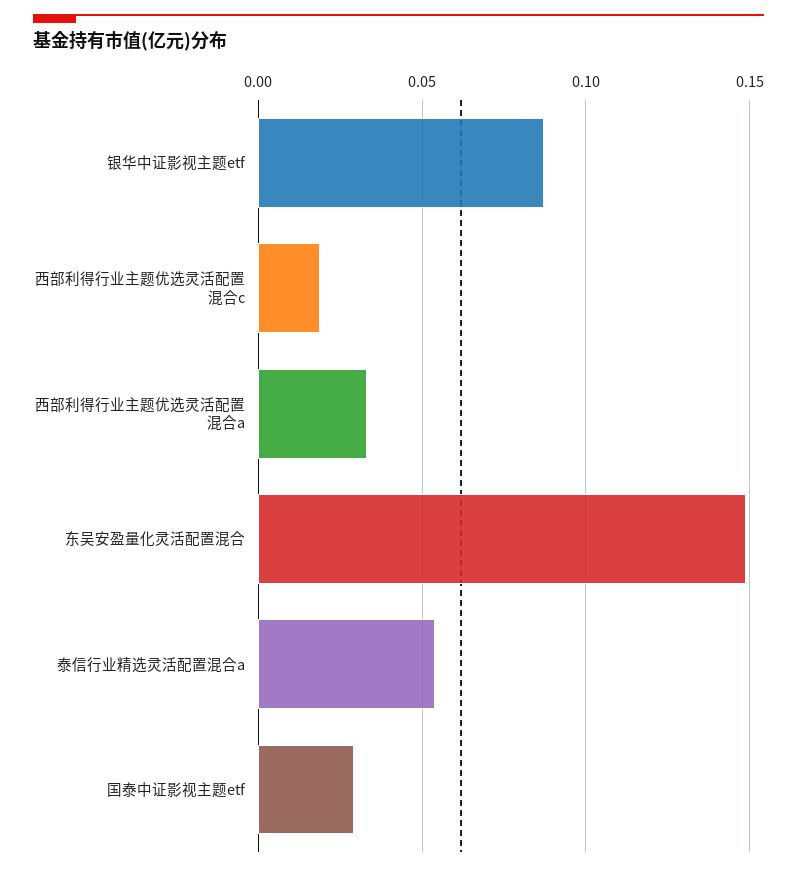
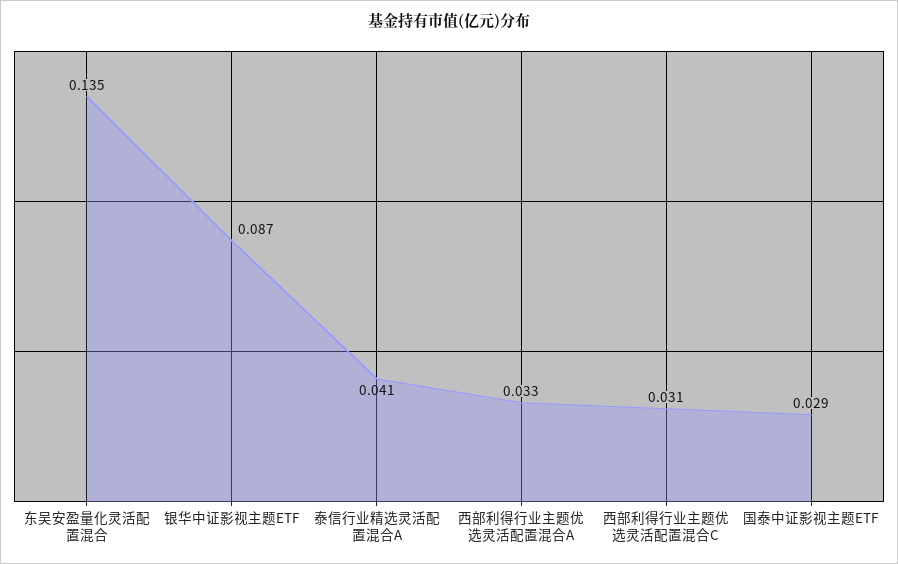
西部利得行业主题优选灵活配置混合c: 0.02 -> 0.031
东吴安盈量化灵活配置混合: 0.15 -> 0.135
泰信行业精选灵活配置混合a: 0.055 -> 0.041

